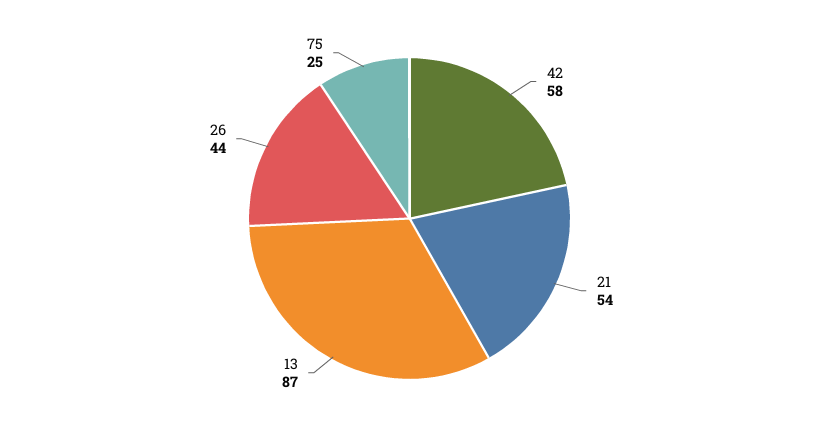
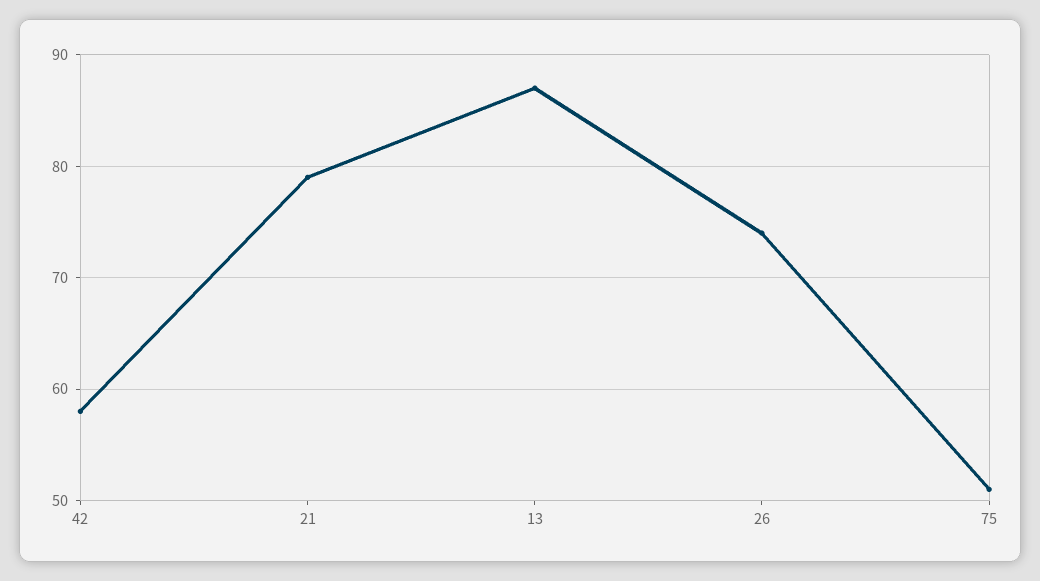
21: 54 -> 79
26: 44 -> 74
75: 25 -> 51

